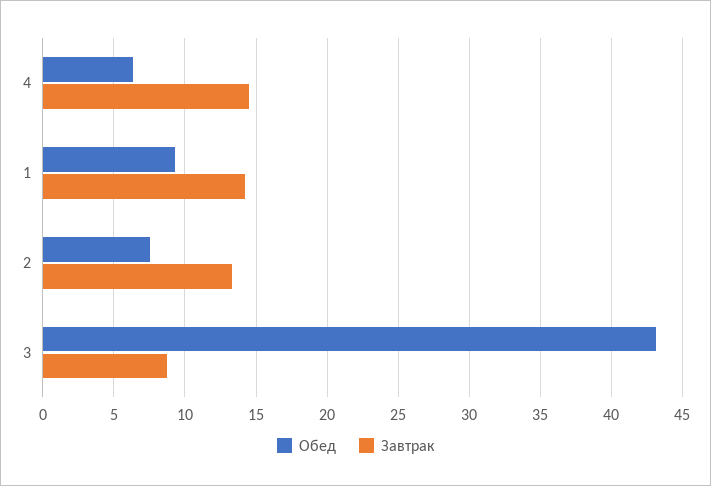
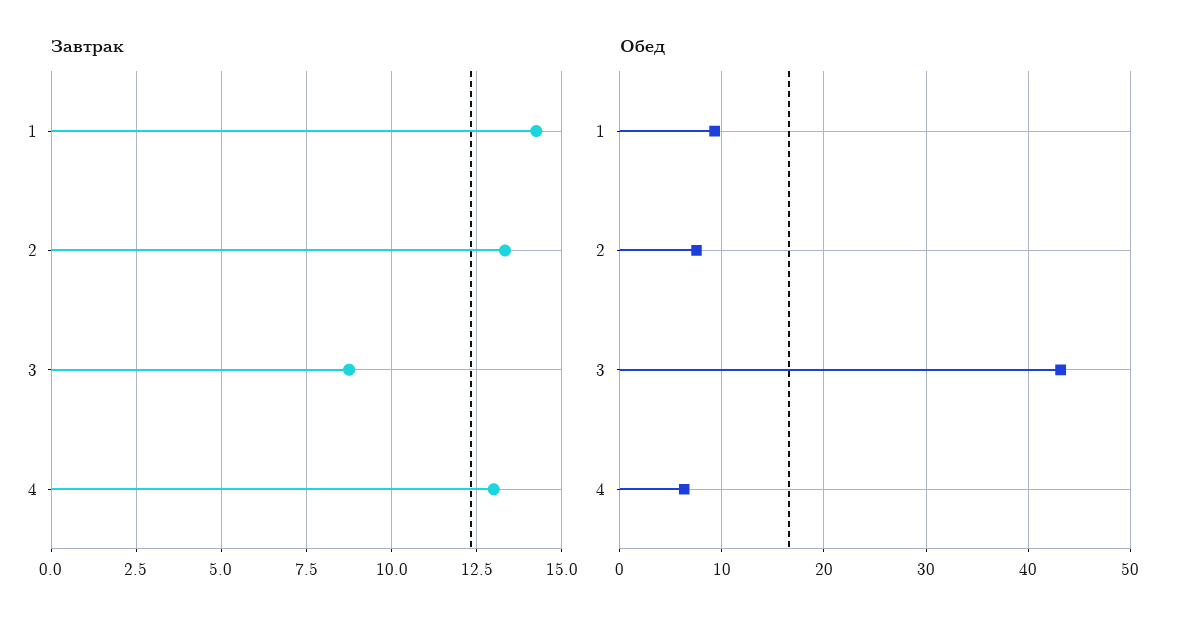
Завтрак, 4: 14.5 -> 13

